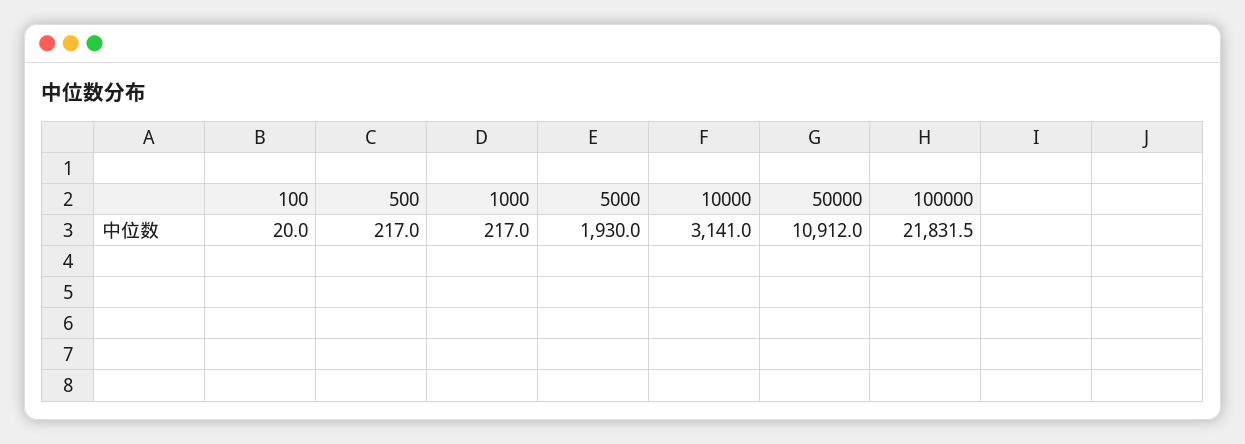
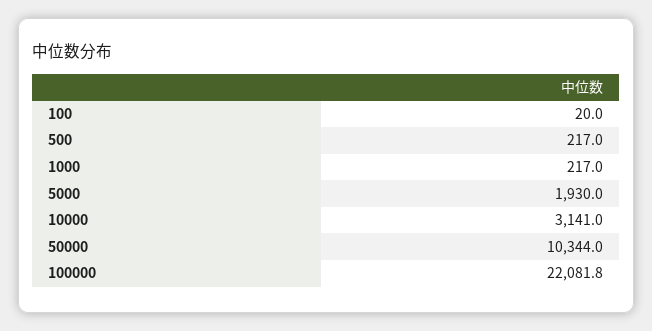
50000: 10912 -> 10344
100000: 21831.5 -> 22081.8

